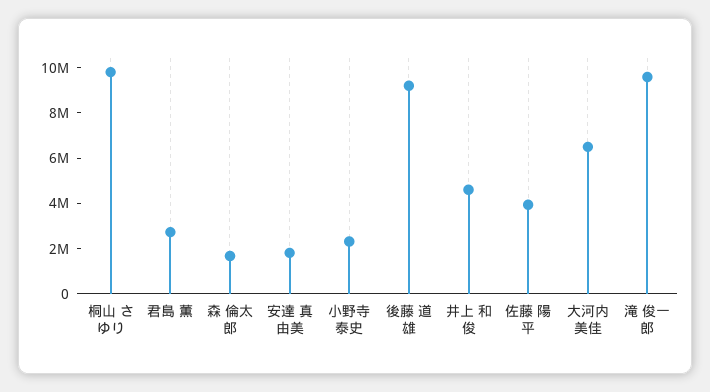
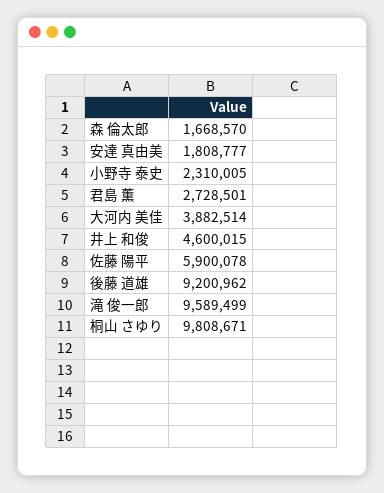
佐藤 陽平: 4000000 -> 5900078
大河内 美佳: 6500000 -> 3882514

